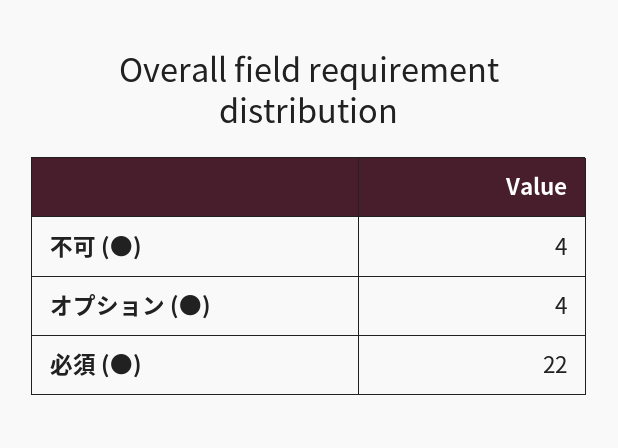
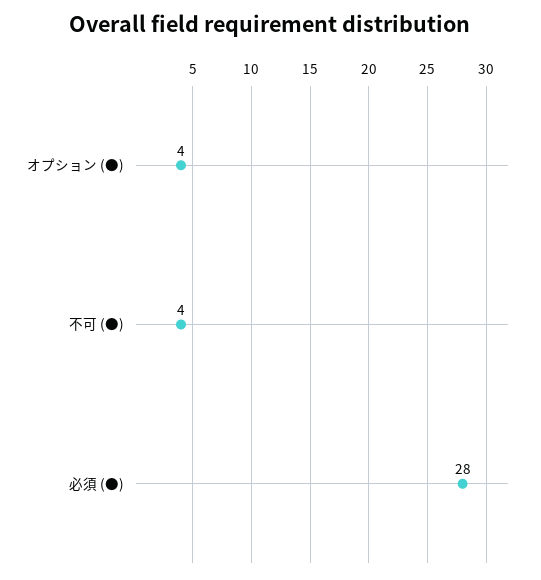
必須 (●): 22 -> 28

